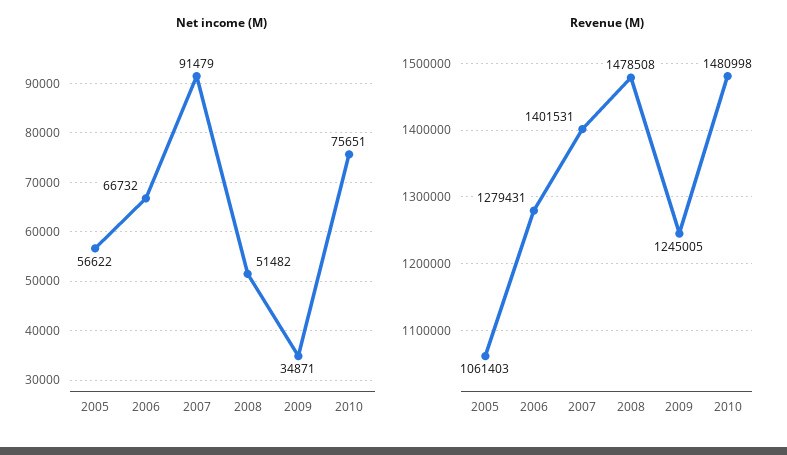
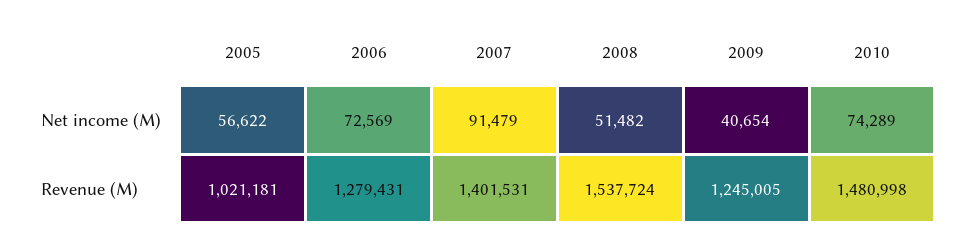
Net income (M), 2006: 66732 -> 72569
Net income (M), 2009: 34871 -> 40654
Net income (M), 2010: 75651 -> 74289
Revenue (M), 2005: 1061403 -> 1021181
Revenue (M), 2008: 1478508 -> 1537724

